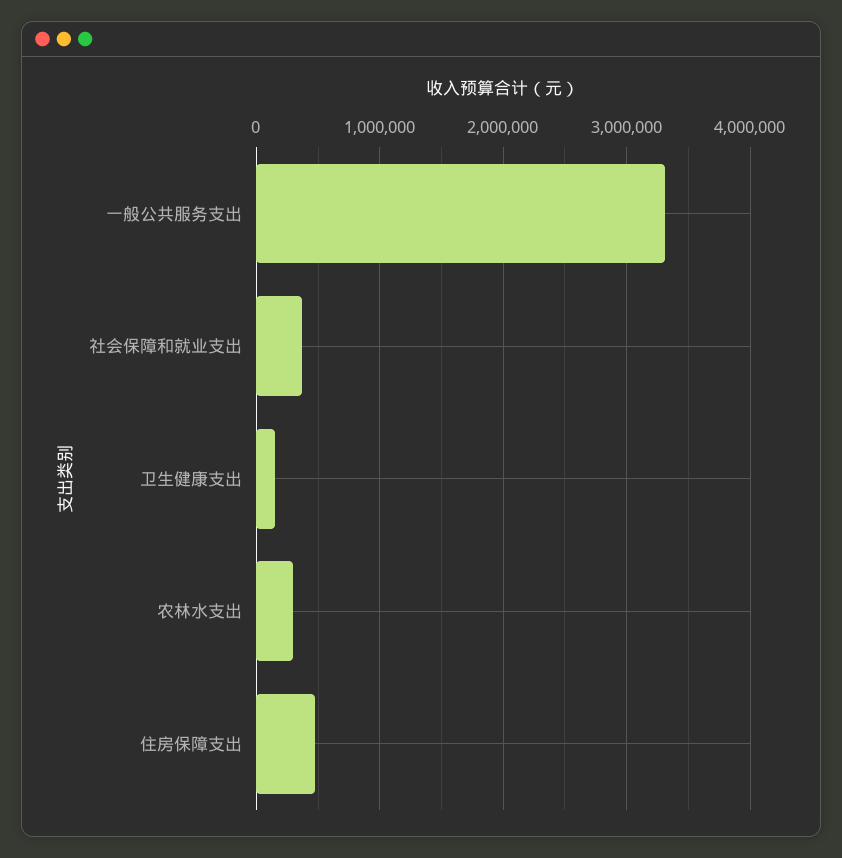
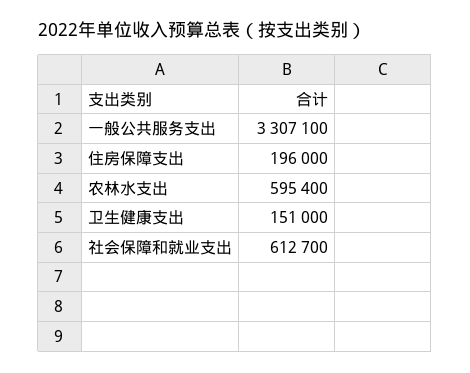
社会保障和就业支出: 400000 -> 612700
农林水支出: 300000 -> 595400
住房保障支出: 500000 -> 196000

